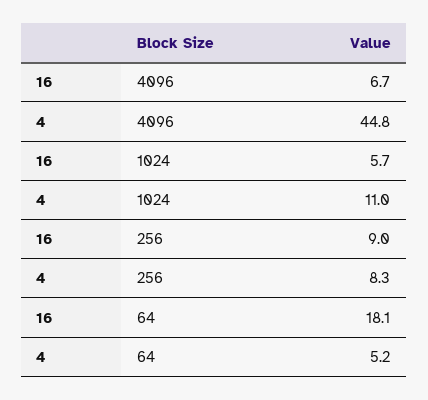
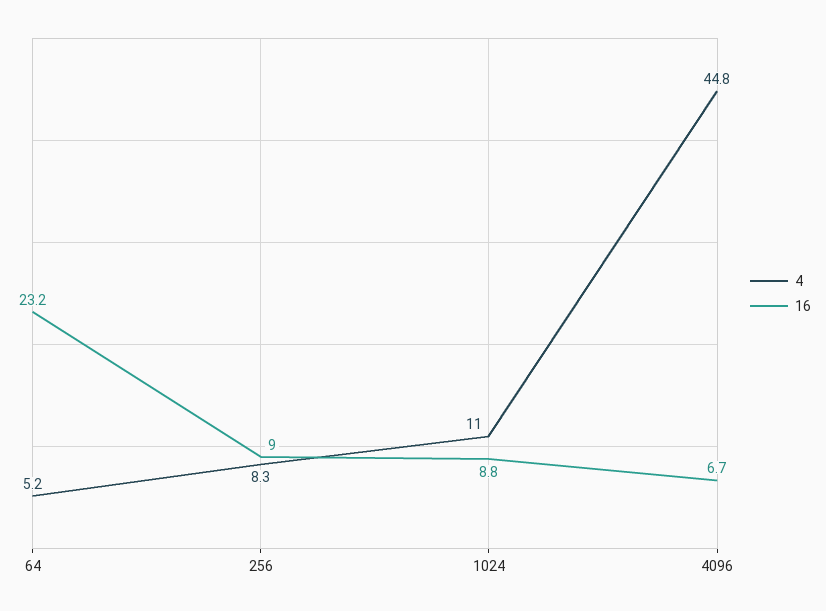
16, 1024: 5.7 -> 8.8
16, 64: 18.1 -> 23.2

